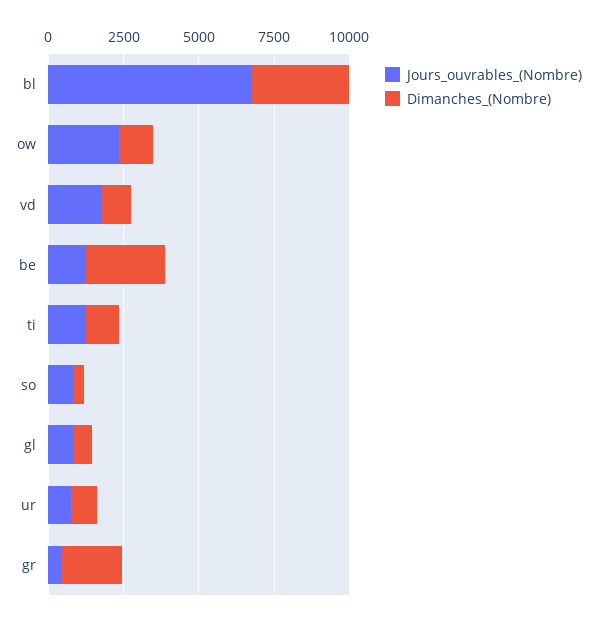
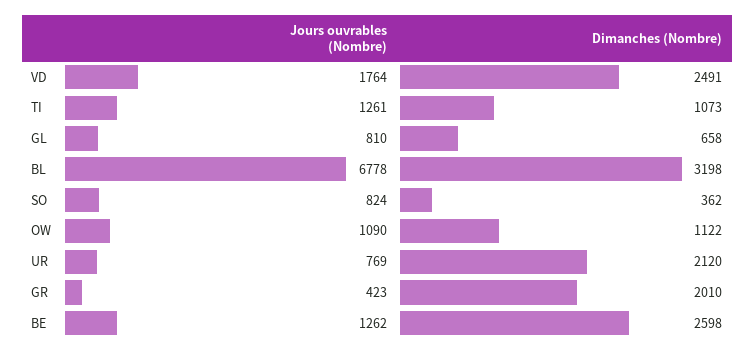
Jours_ouvrables_(Nombre), ow: 2500 -> 1090
Dimanches_(Nombre), vd: 1000 -> 2491
Dimanches_(Nombre), ur: 1000 -> 2120

